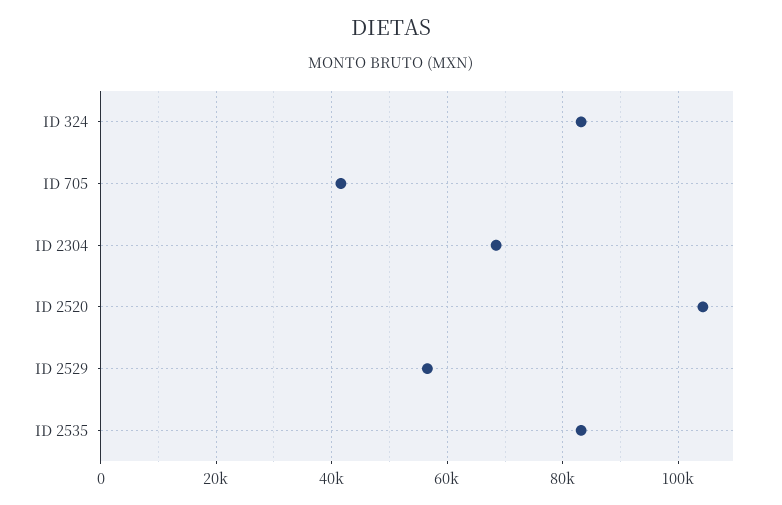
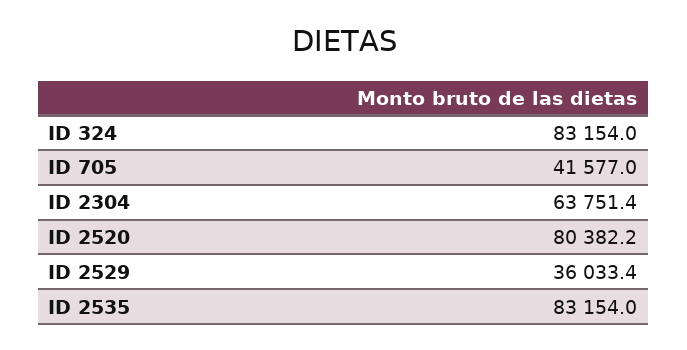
ID 2304: 68000 -> 63751.4
ID 2520: 104000 -> 80382.2
ID 2529: 56000 -> 36033.4

